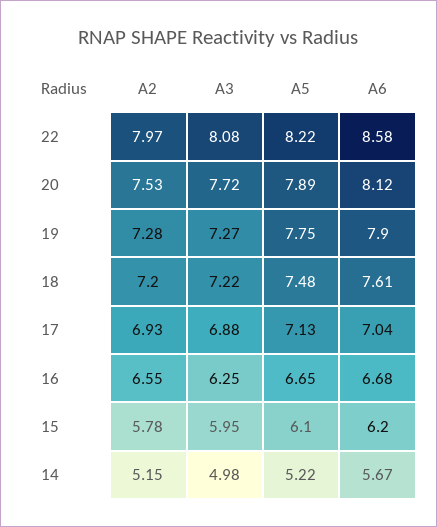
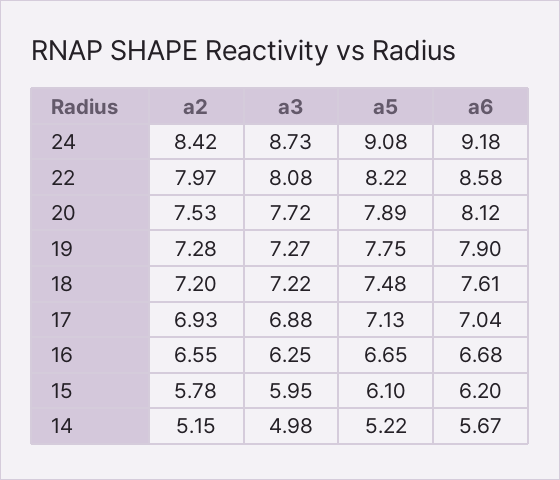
A2, 24: none -> 8.42
A3, 24: none -> 8.73
A5, 24: none -> 9.08
A6, 24: none -> 9.18

